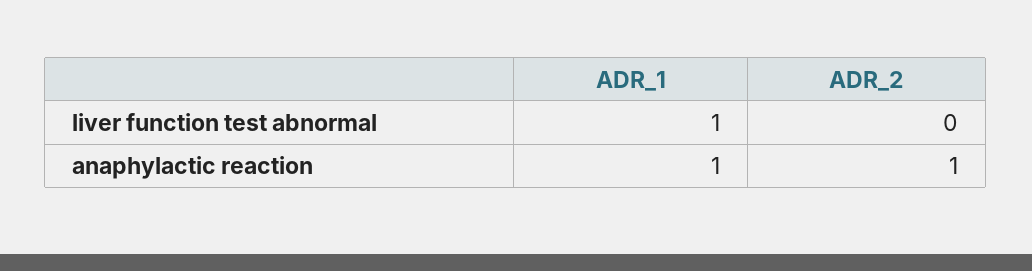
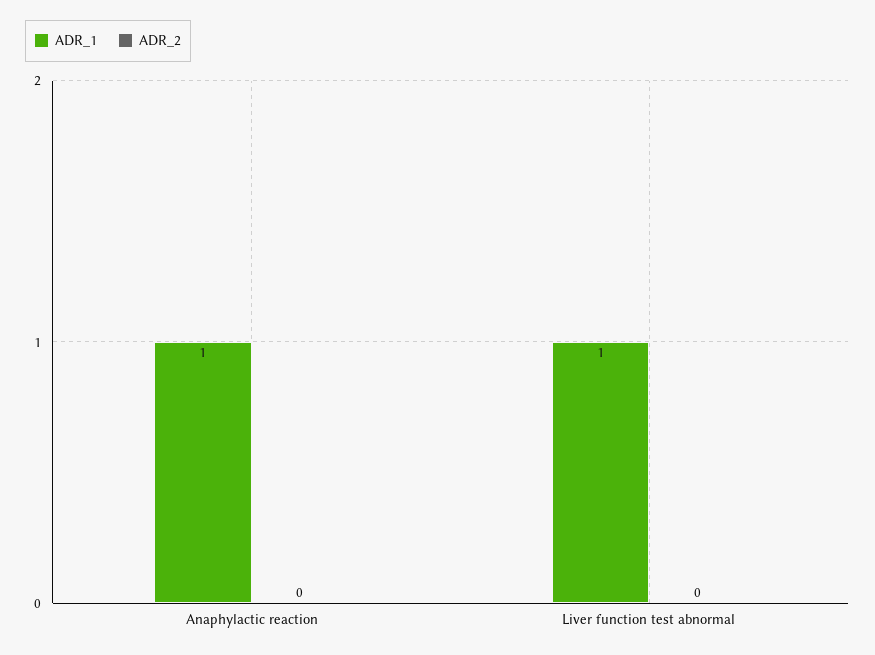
ADR_2, anaphylactic reaction: 1 -> 0

